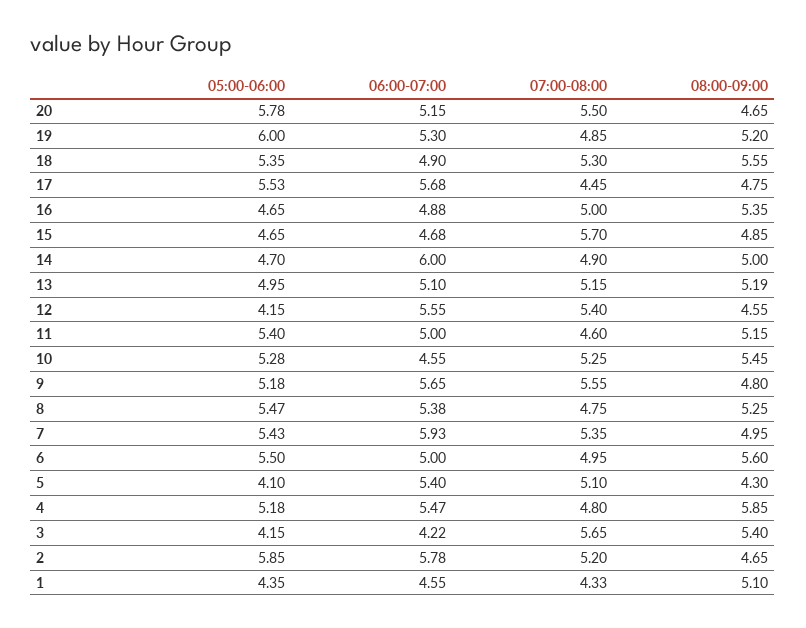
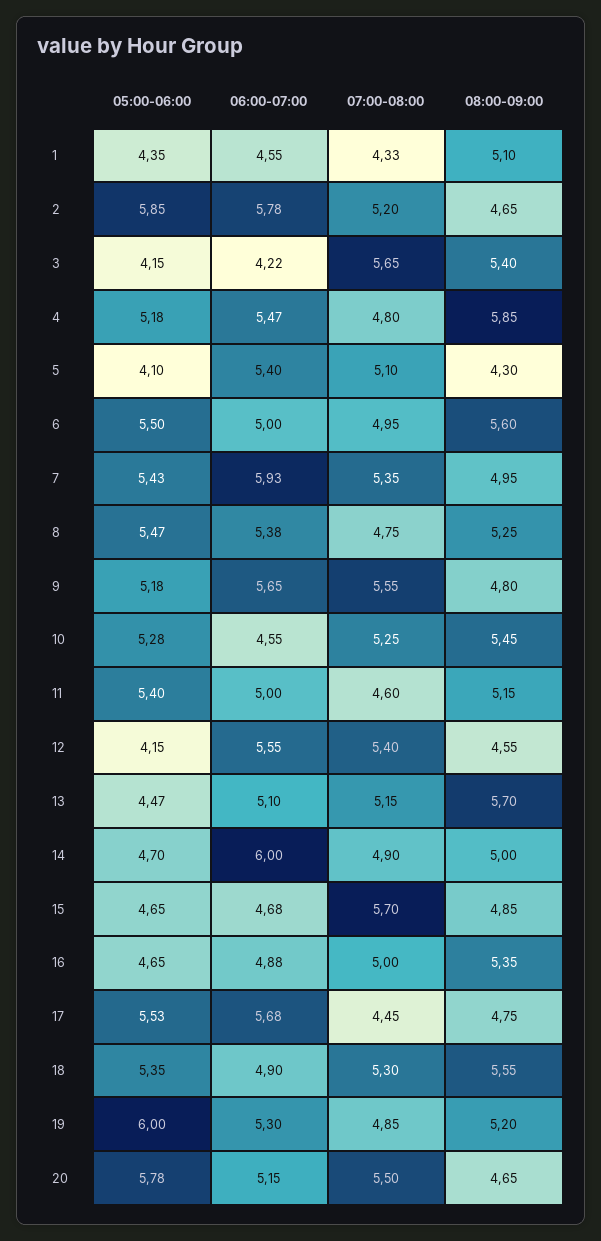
05:00-06:00, 13: 4.95 -> 4.47
08:00-09:00, 13: 5.19 -> 5.7

